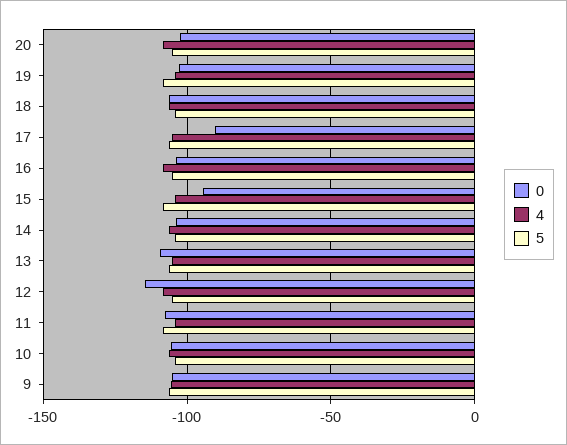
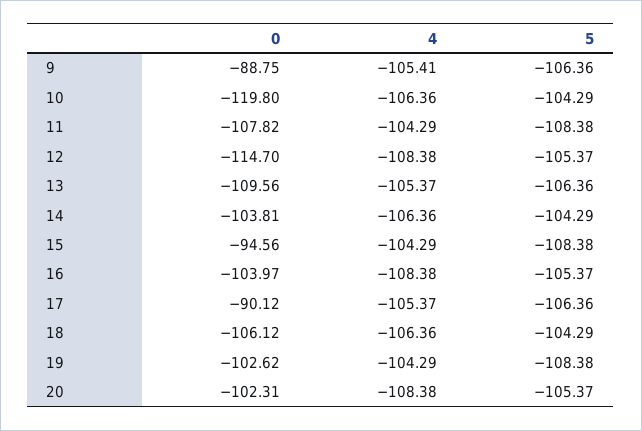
0, 10: -105 -> -119.8
0, 9: -105 -> -88.75

